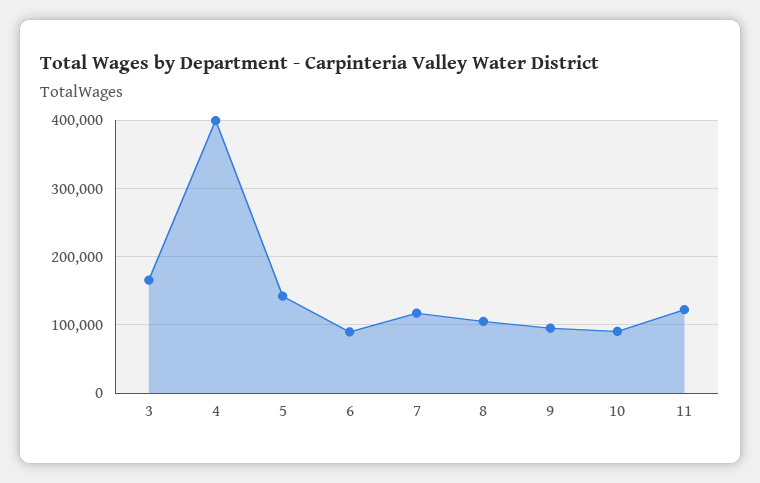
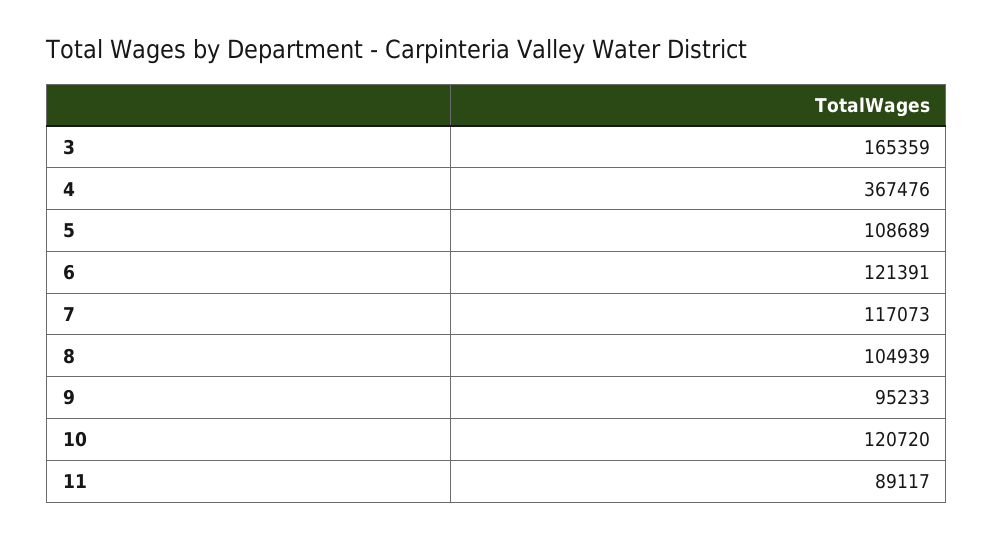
4: 400000 -> 367476
5: 140000 -> 108689
6: 90000 -> 121391
10: 90000 -> 120720
11: 120000 -> 89117

